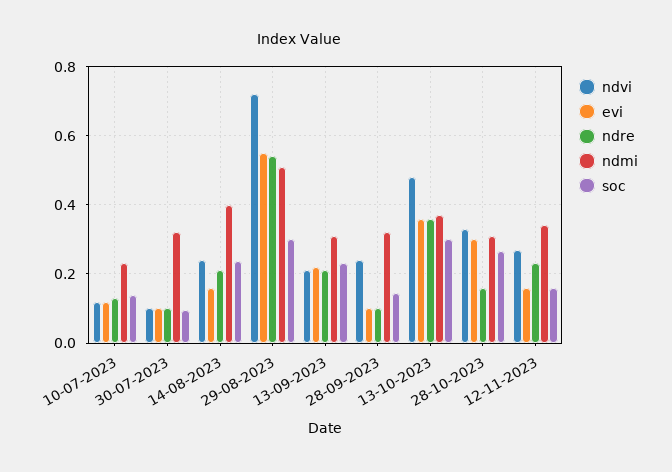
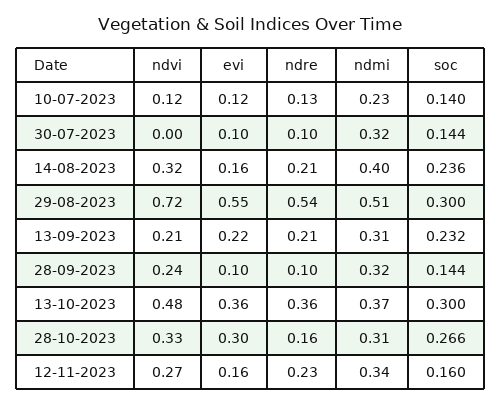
ndvi, 30-07-2023: 0.1 -> 0
soc, 30-07-2023: 0.1 -> 0.144
ndvi, 14-08-2023: 0.24 -> 0.32

